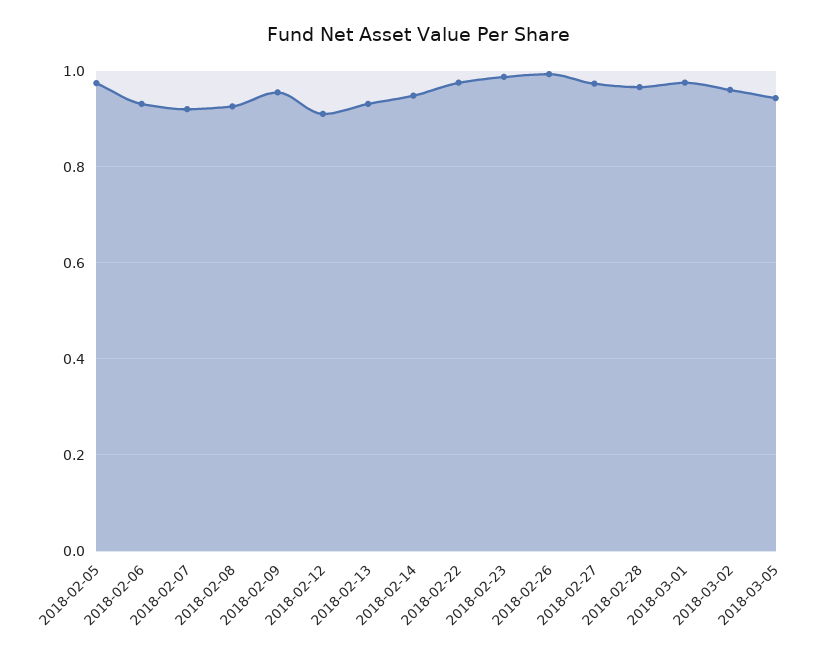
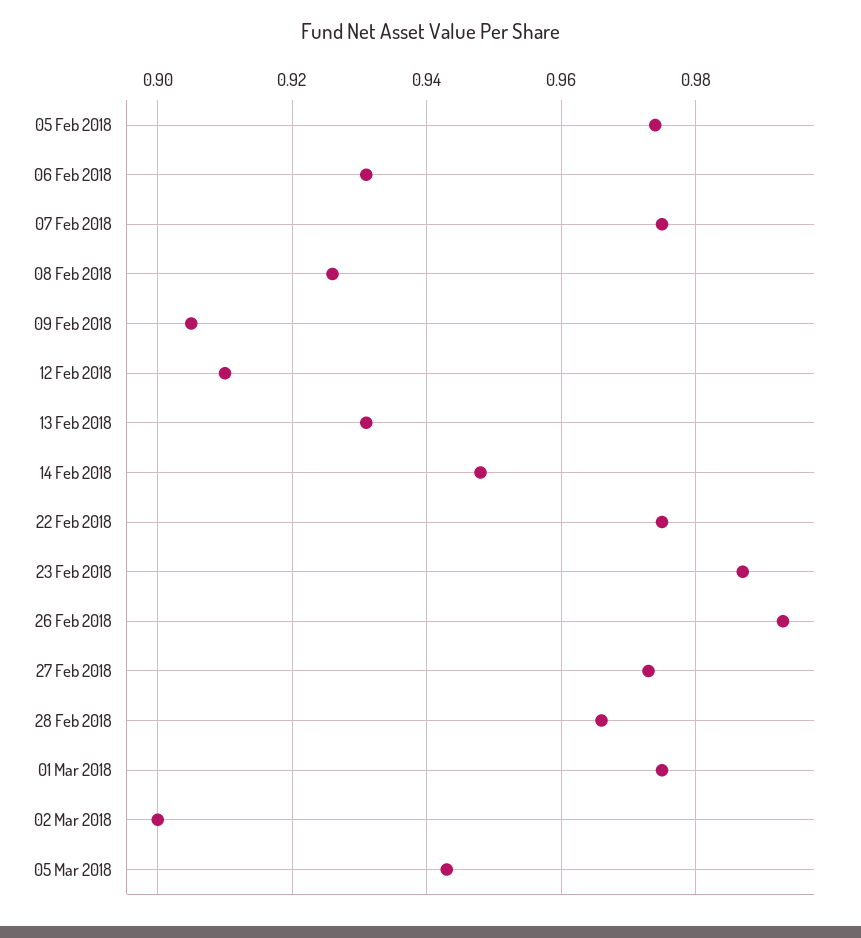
2018-02-07: 0.92 -> 0.975
2018-02-09: 0.96 -> 0.905
2018-03-02: 0.96 -> 0.9

